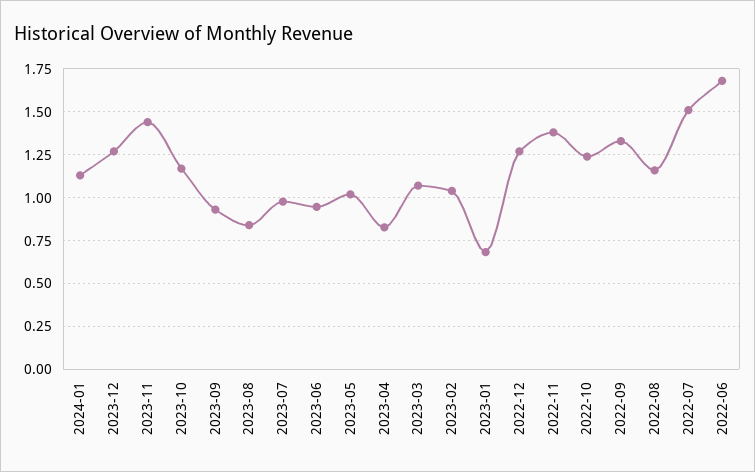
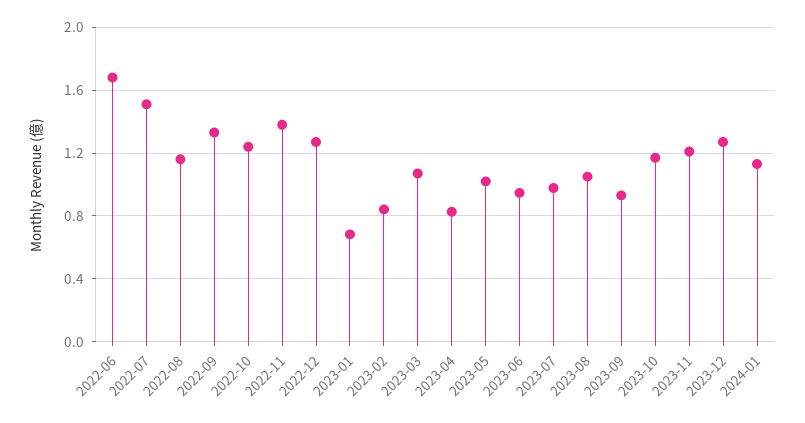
2023-11: 1.45 -> 1.2
2023-08: 0.85 -> 1.05
2023-02: 1.05 -> 0.85

